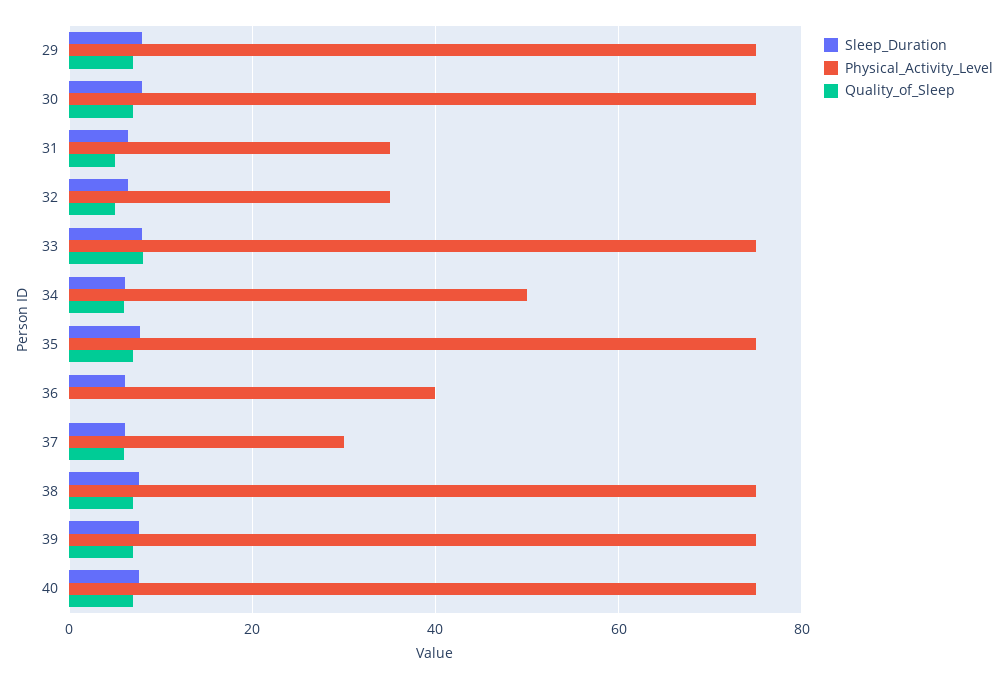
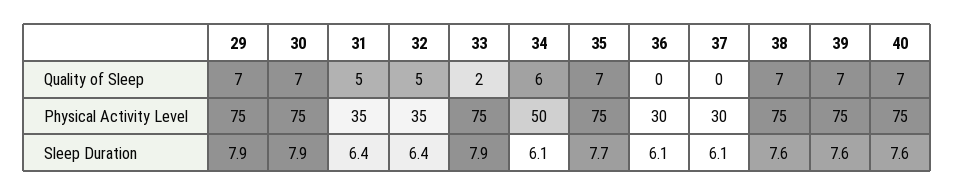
Quality_of_Sleep, 33: 8 -> 2
Physical_Activity_Level, 36: 40 -> 30
Quality_of_Sleep, 37: 6 -> 0

